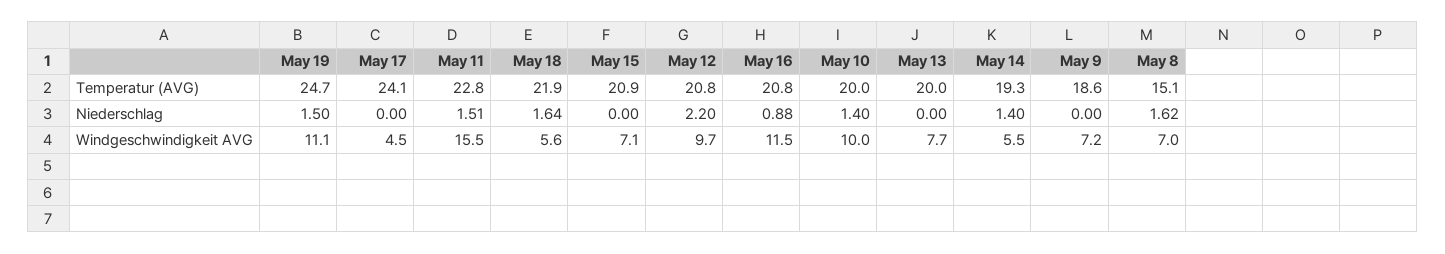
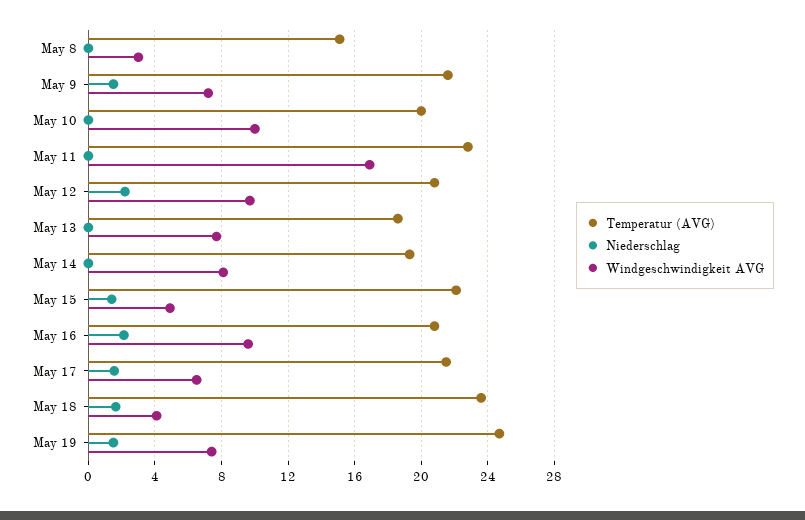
Temperatur (AVG), May 17: 24.1 -> 21.5
Temperatur (AVG), May 18: 21.9 -> 23.5
Temperatur (AVG), May 15: 20.9 -> 22
Temperatur (AVG), May 13: 20 -> 18.5
Temperatur (AVG), May 9: 18.6 -> 21.5
Niederschlag, May 17: 0 -> 1.5
Niederschlag, May 11: 1.51 -> 0
Niederschlag, May 15: 0 -> 1.5
Niederschlag, May 16: 0.88 -> 2
Niederschlag, May 10: 1.4 -> 0
Niederschlag, May 14: 1.4 -> 0
Niederschlag, May 9: 0 -> 1.5
Niederschlag, May 8: 1.62 -> 0
Windgeschwindigkeit AVG, May 19: 11.1 -> 7.5
Windgeschwindigkeit AVG, May 17: 4.5 -> 6.5
Windgeschwindigkeit AVG, May 11: 15.5 -> 17
Windgeschwindigkeit AVG, May 18: 5.6 -> 4
Windgeschwindigkeit AVG, May 15: 7.1 -> 5
Windgeschwindigkeit AVG, May 16: 11.5 -> 9.5
Windgeschwindigkeit AVG, May 14: 5.5 -> 8
Windgeschwindigkeit AVG, May 8: 7 -> 3

